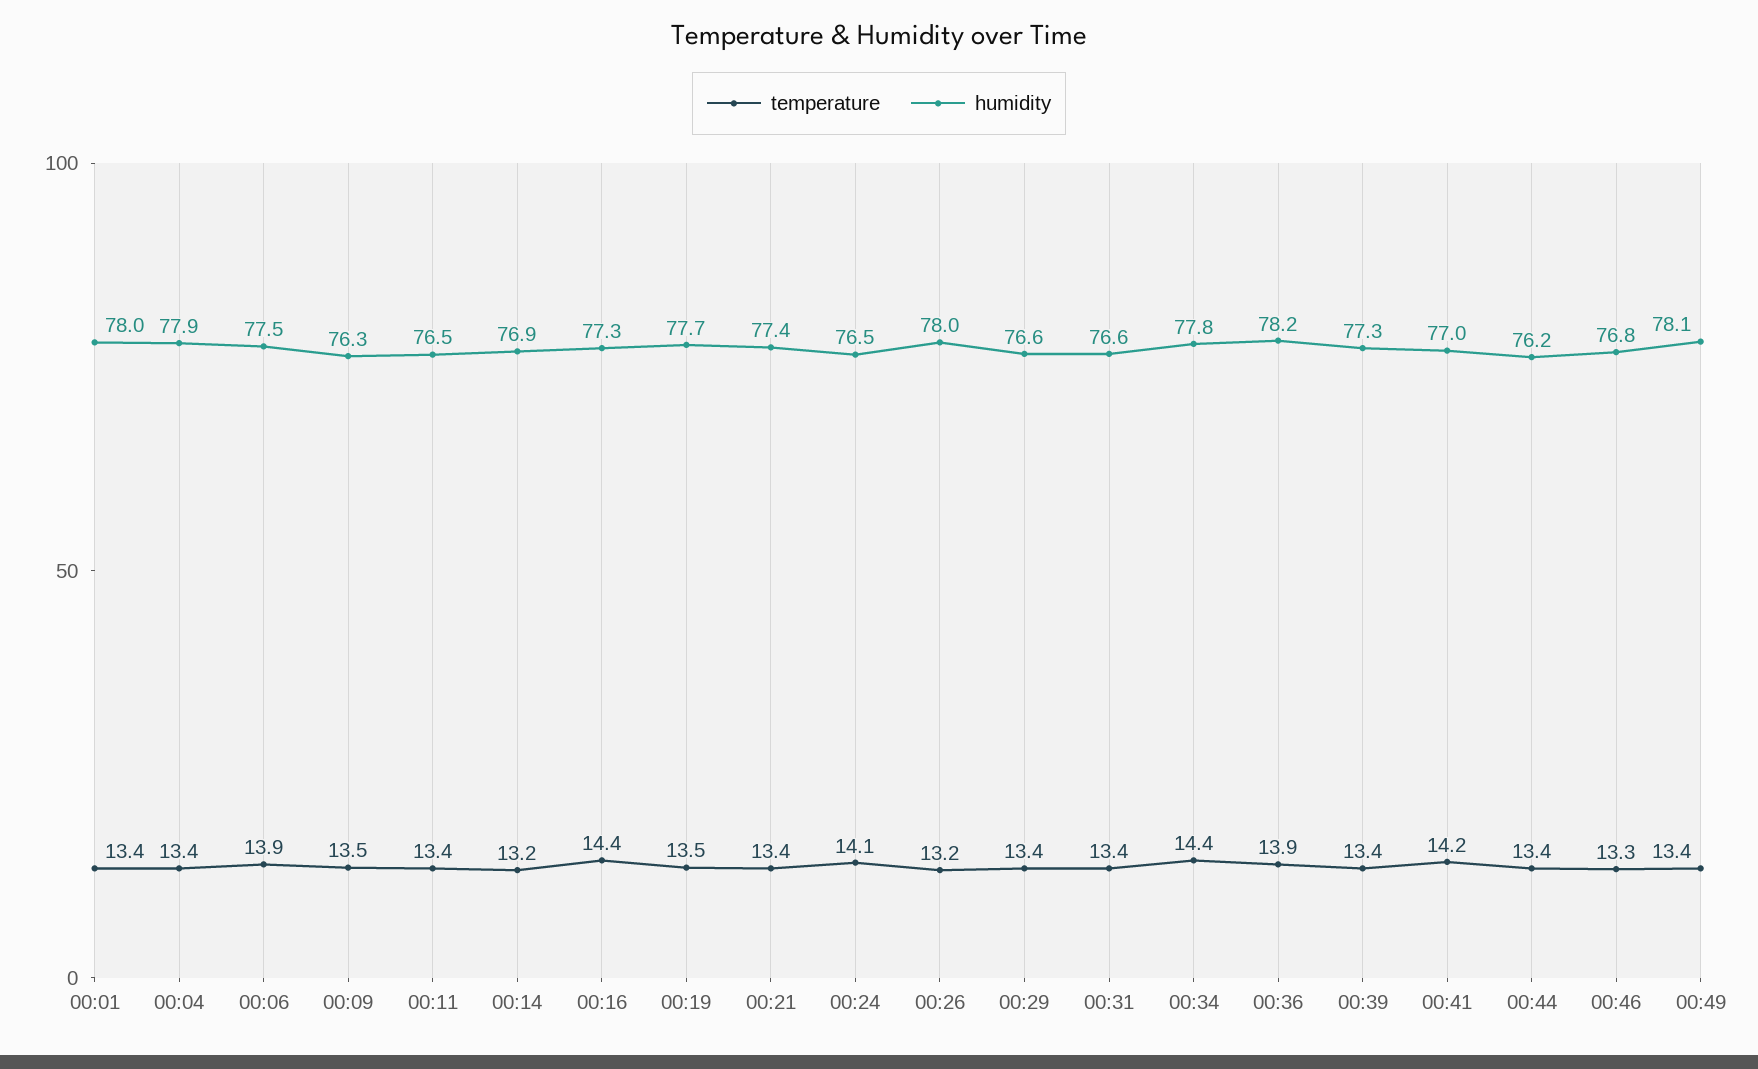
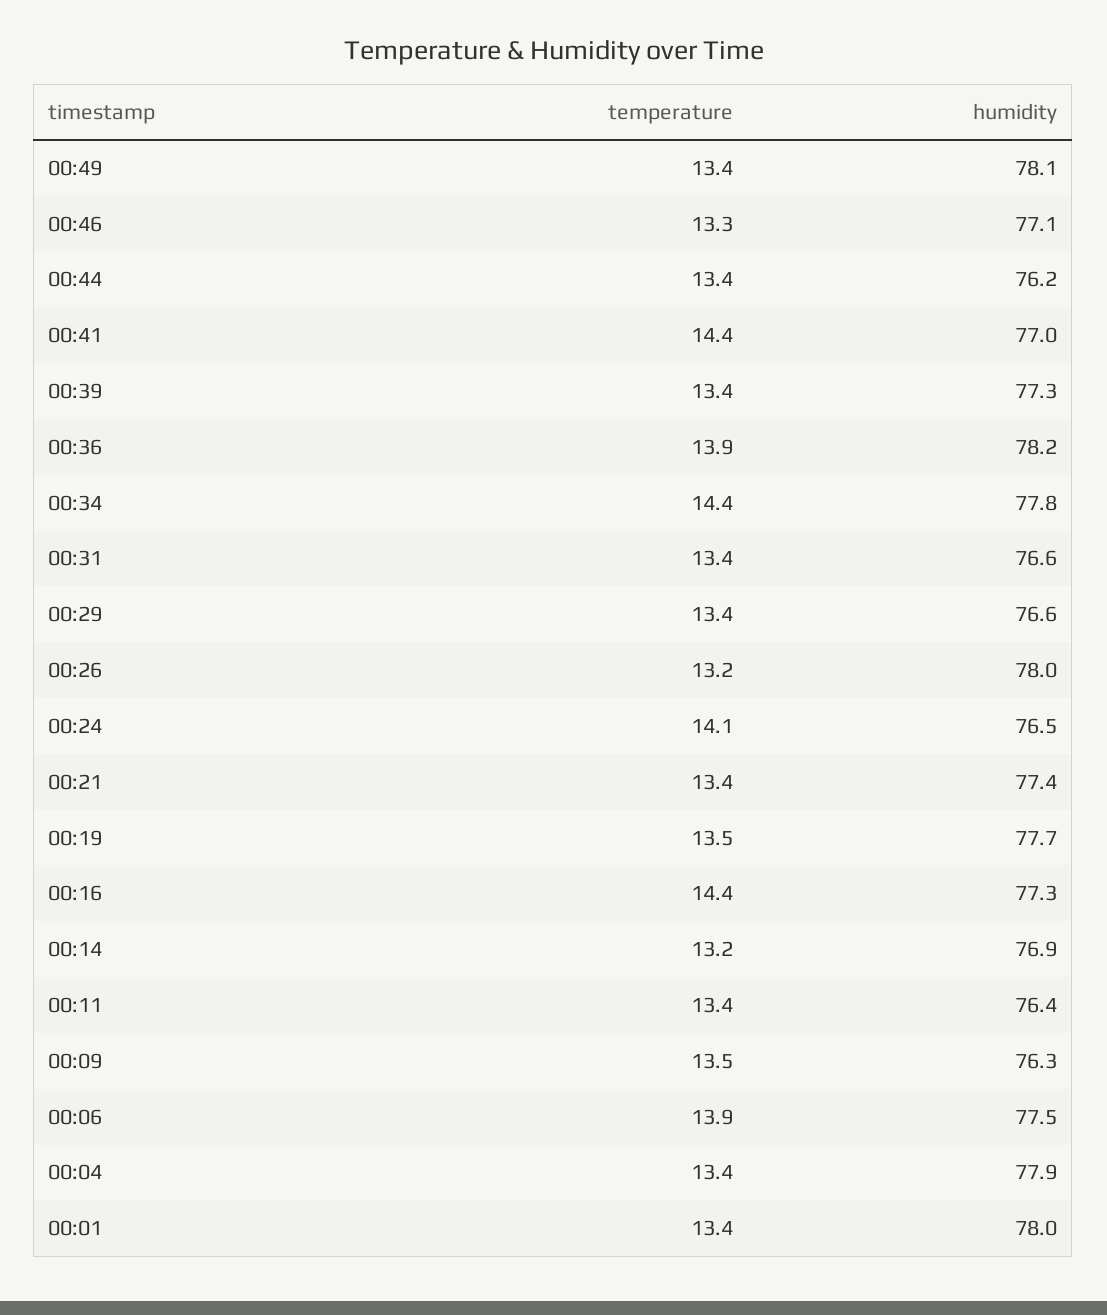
humidity, 00:11: 76.5 -> 76.4
temperature, 00:41: 14.2 -> 14.4
humidity, 00:46: 76.8 -> 77.1

